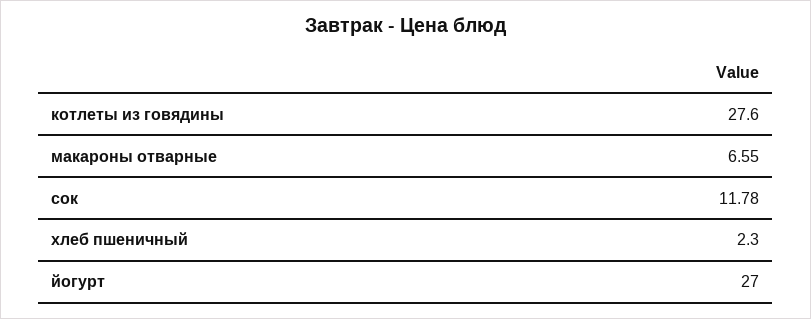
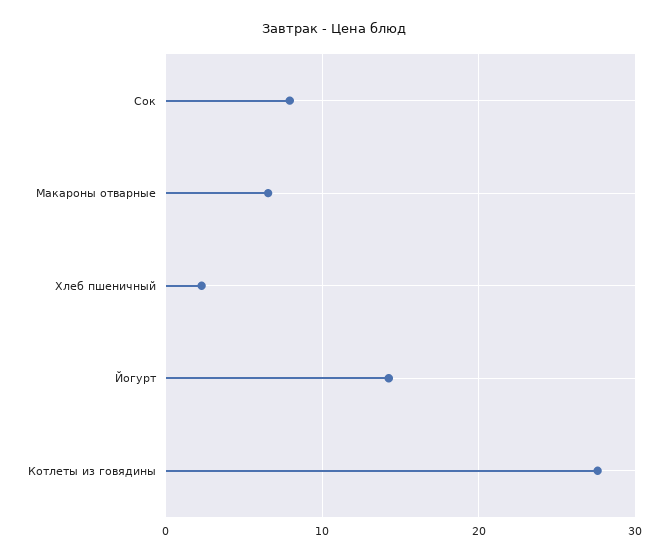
сок: 11.78 -> 8
йогурт: 27 -> 14

